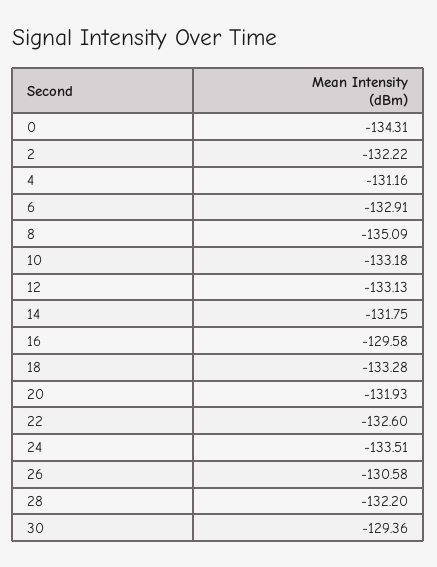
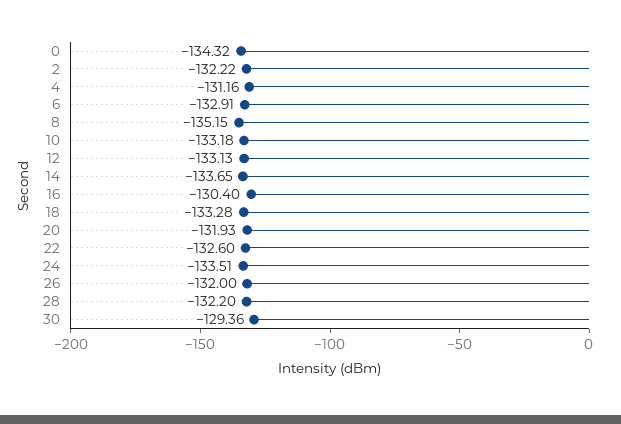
0: -134.31 -> -134.32
8: -135.09 -> -135.15
14: -131.75 -> -133.65
16: -129.58 -> -130.4
26: -130.58 -> -132

